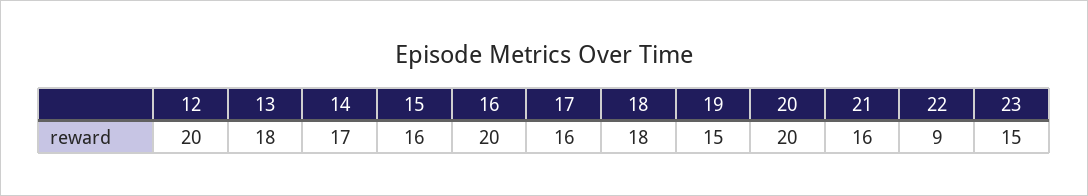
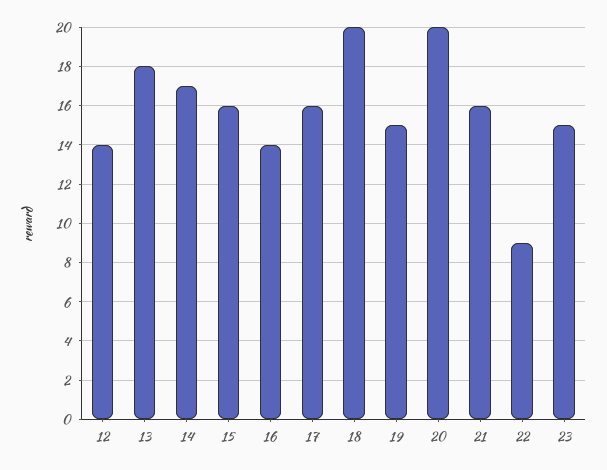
12: 20 -> 14
16: 20 -> 14
18: 18 -> 20

